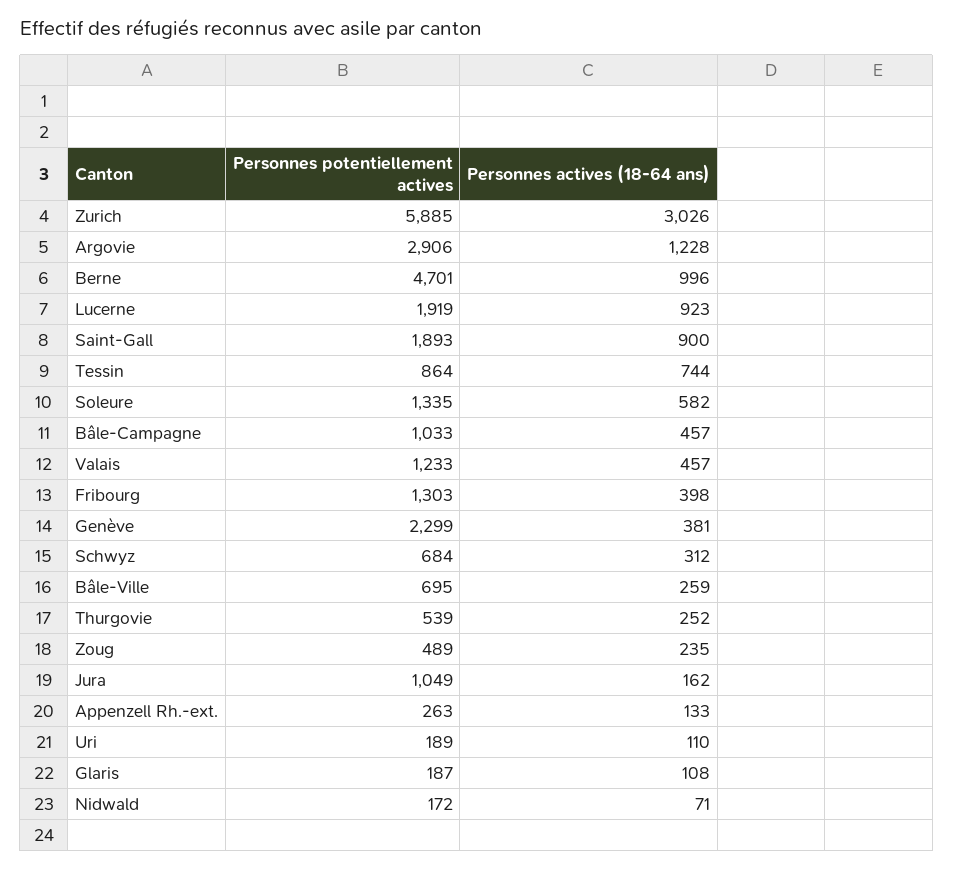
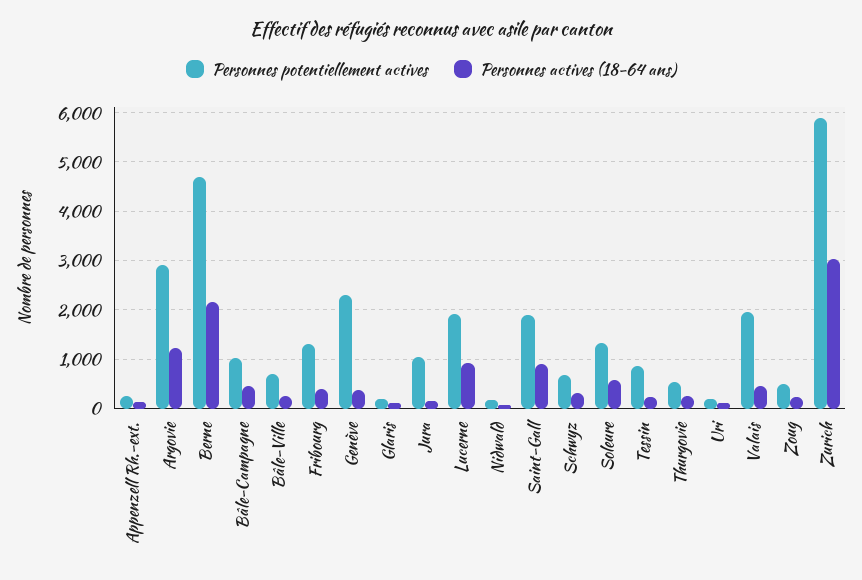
Personnes actives (18-64 ans), Berne: 996 -> 2200
Personnes actives (18-64 ans), Tessin: 744 -> 200
Personnes potentiellement actives, Valais: 1233 -> 2000

